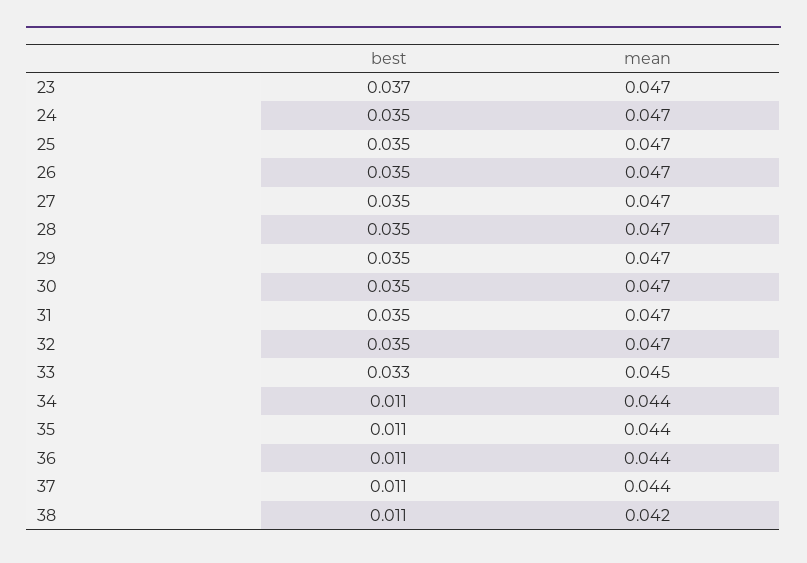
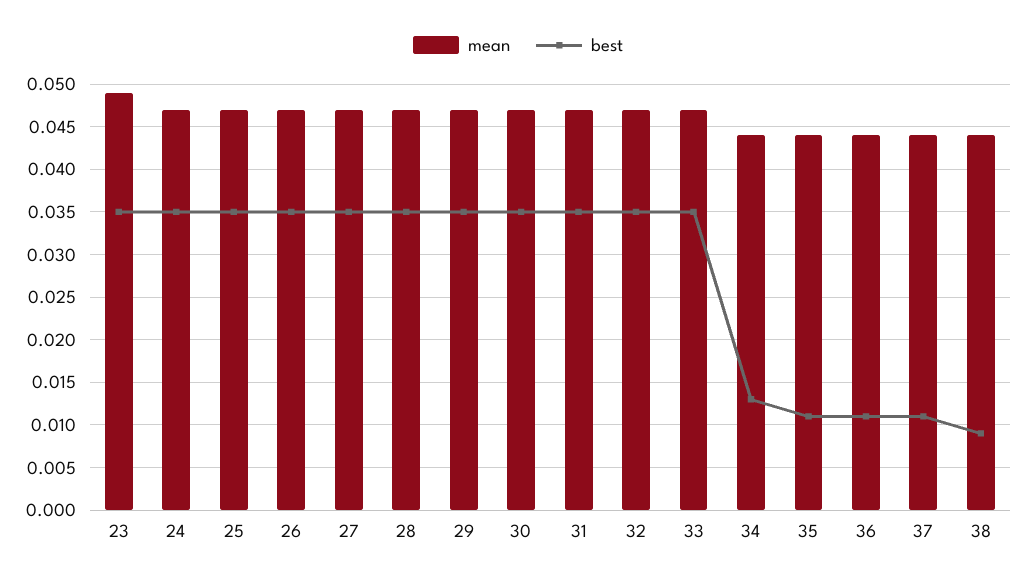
best, 23: 0.037 -> 0.035
mean, 23: 0.047 -> 0.049
best, 33: 0.033 -> 0.035
mean, 33: 0.045 -> 0.047
best, 34: 0.011 -> 0.013
best, 38: 0.011 -> 0.009
mean, 38: 0.042 -> 0.044

